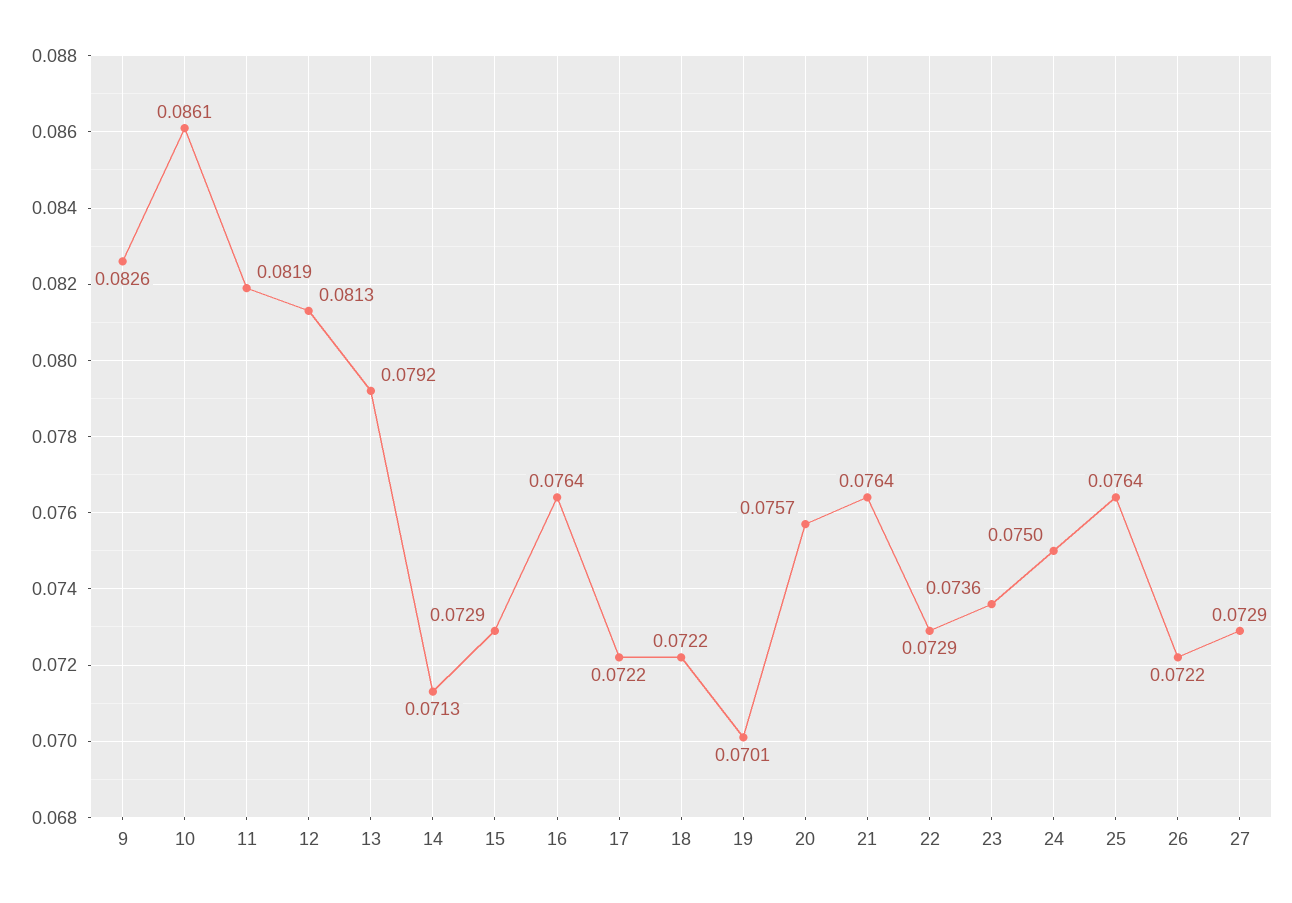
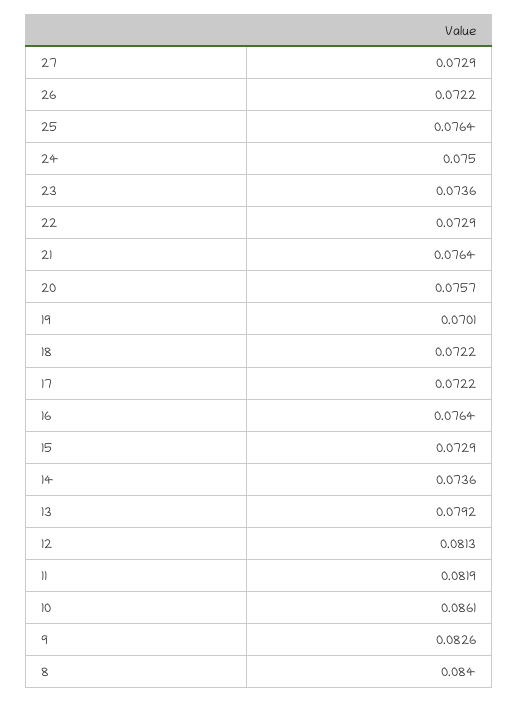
14: 0.0713 -> 0.0736
8: none -> 0.084

